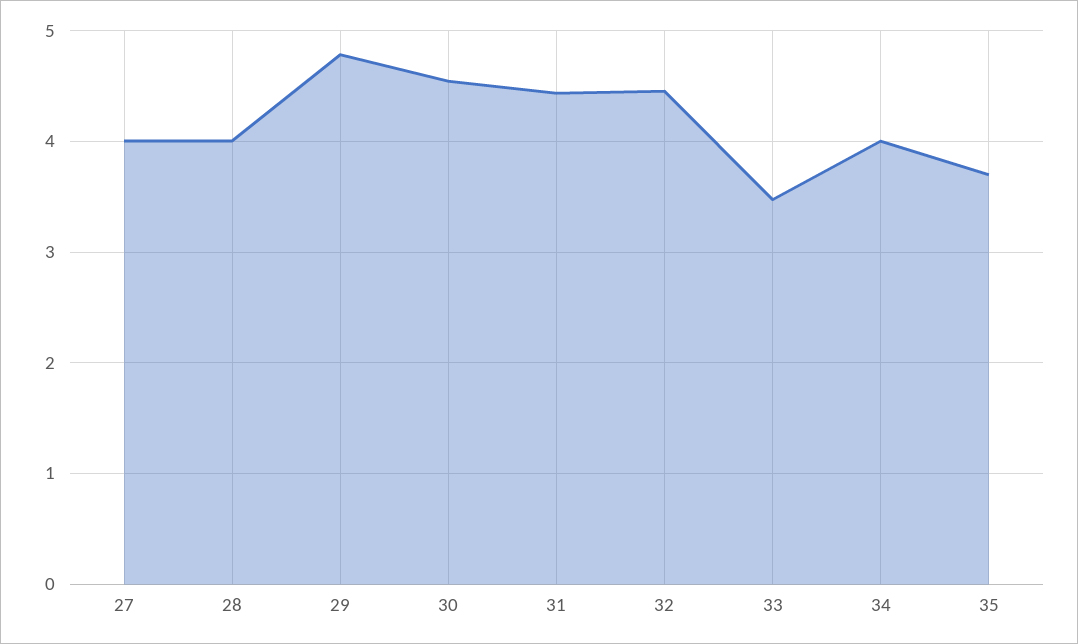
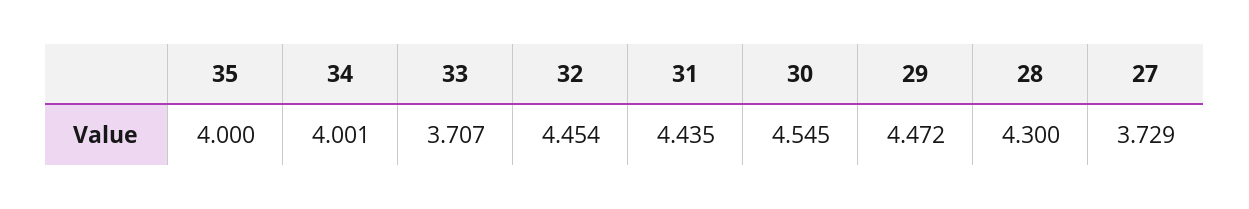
27: 4 -> 3.729
28: 4 -> 4.3
29: 4.8 -> 4.472
33: 3.5 -> 3.707
35: 3.7 -> 4

